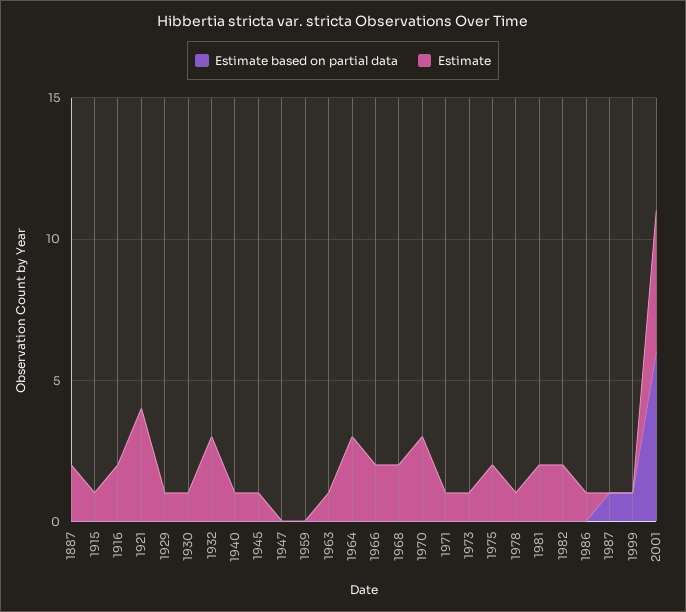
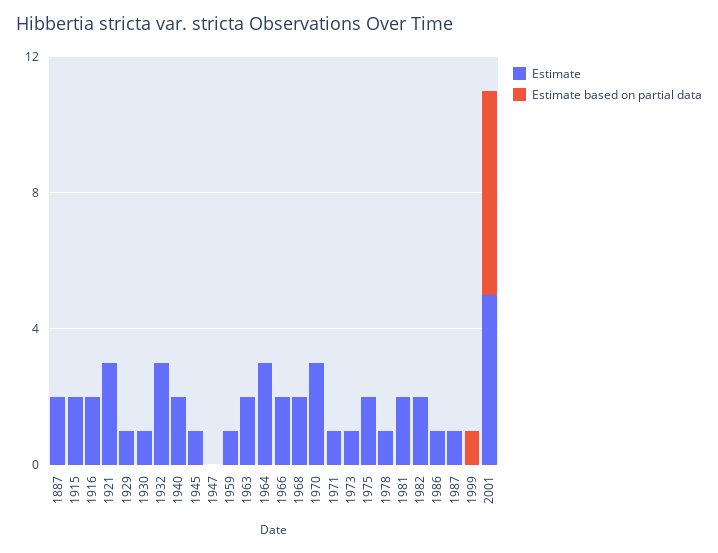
Estimate, 1915: 1 -> 2
Estimate, 1921: 4 -> 3
Estimate, 1940: 1 -> 2
Estimate, 1959: 0 -> 1
Estimate, 1963: 1 -> 2
Estimate based on partial data, 1987: 1 -> 0
Estimate, 1987: 0 -> 1

